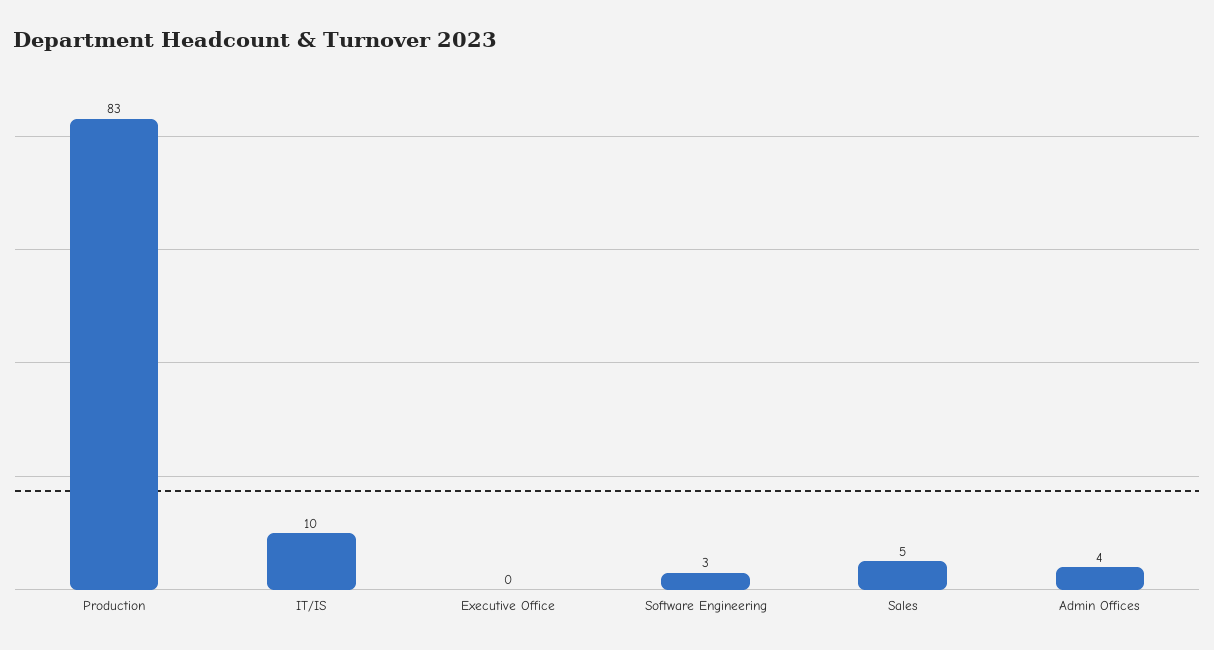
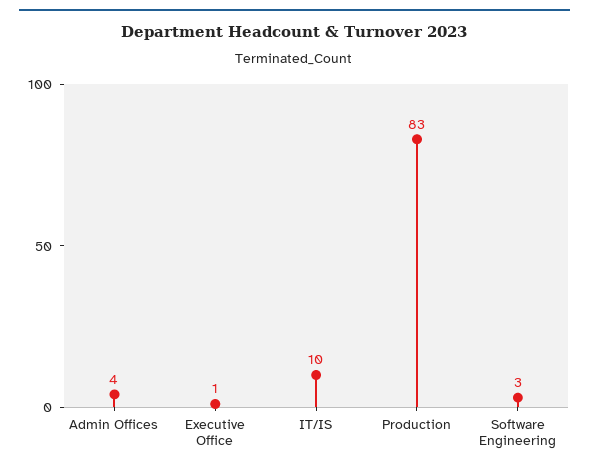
Executive Office: 0 -> 1
Sales: 5 -> none

